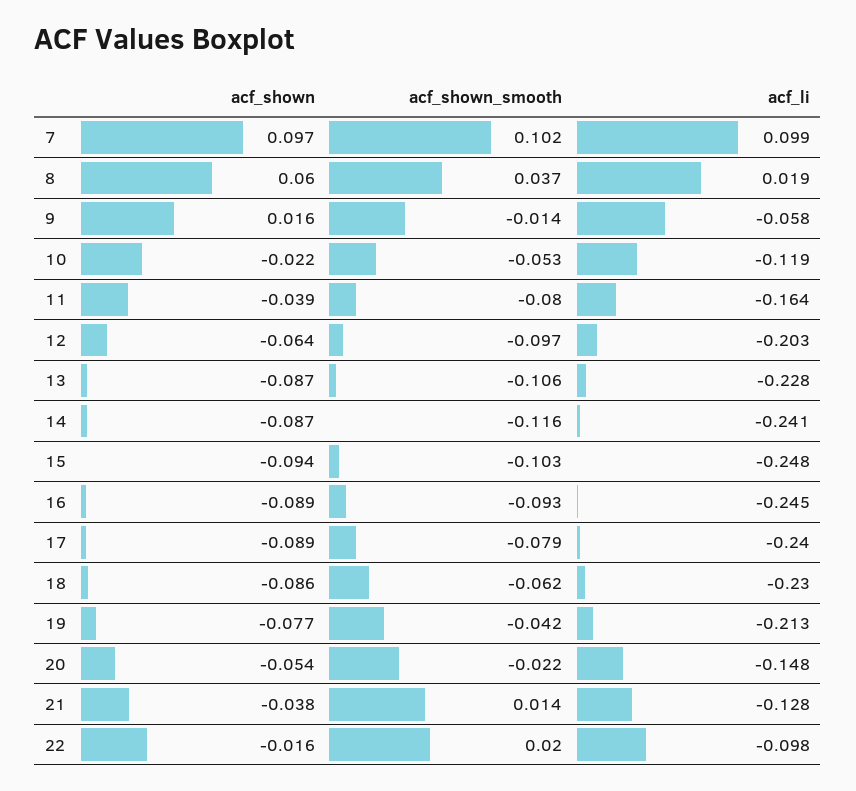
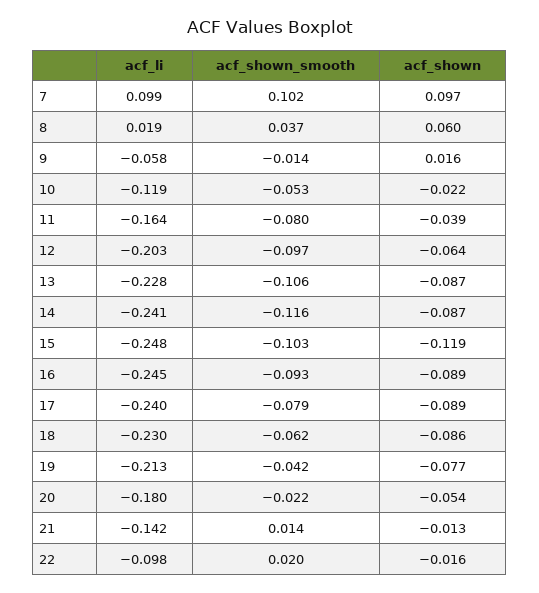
acf_shown, 15: -0.094 -> -0.119
acf_li, 20: -0.148 -> -0.18
acf_shown, 21: -0.038 -> -0.013
acf_li, 21: -0.128 -> -0.142

